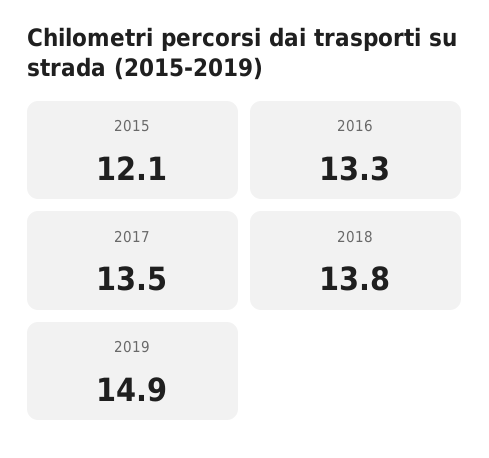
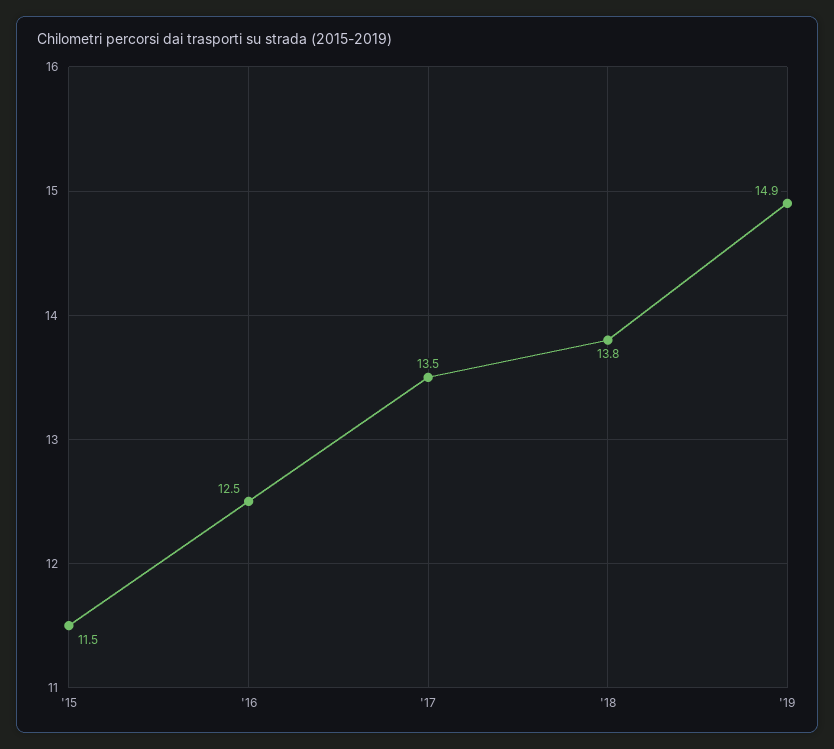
2015: 12.1 -> 11.5
2016: 13.3 -> 12.5

